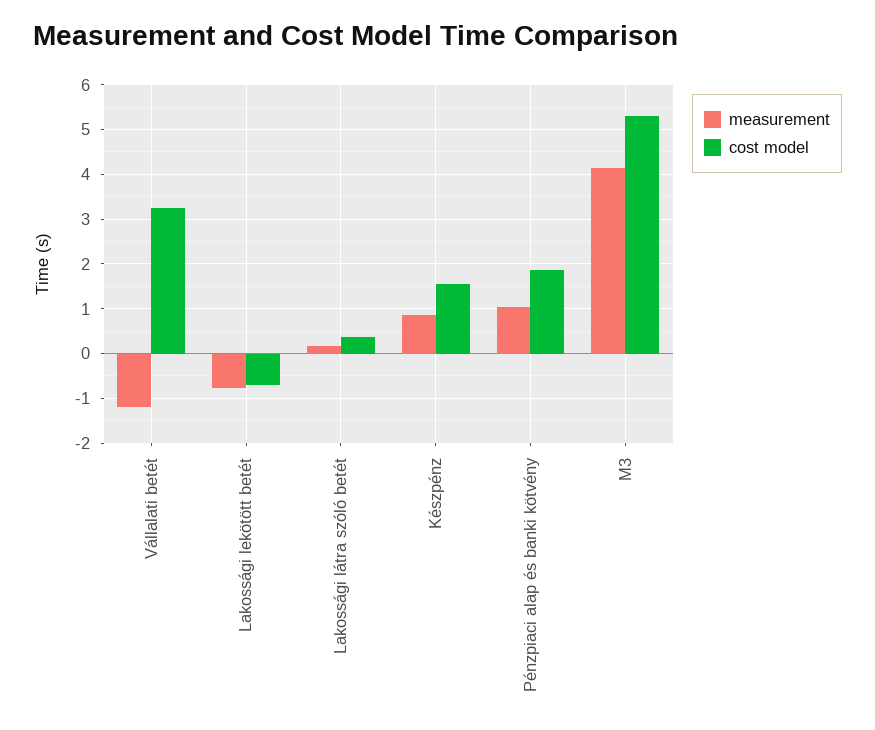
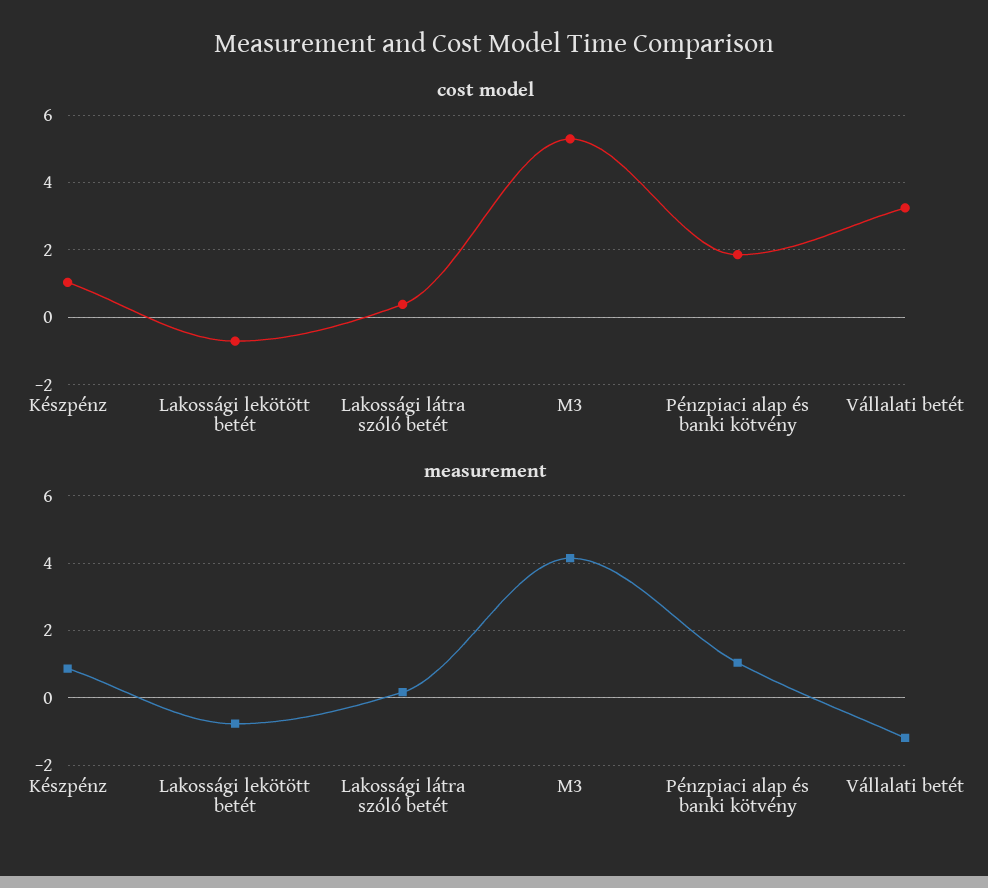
cost model, Készpénz: 1.6 -> 1

